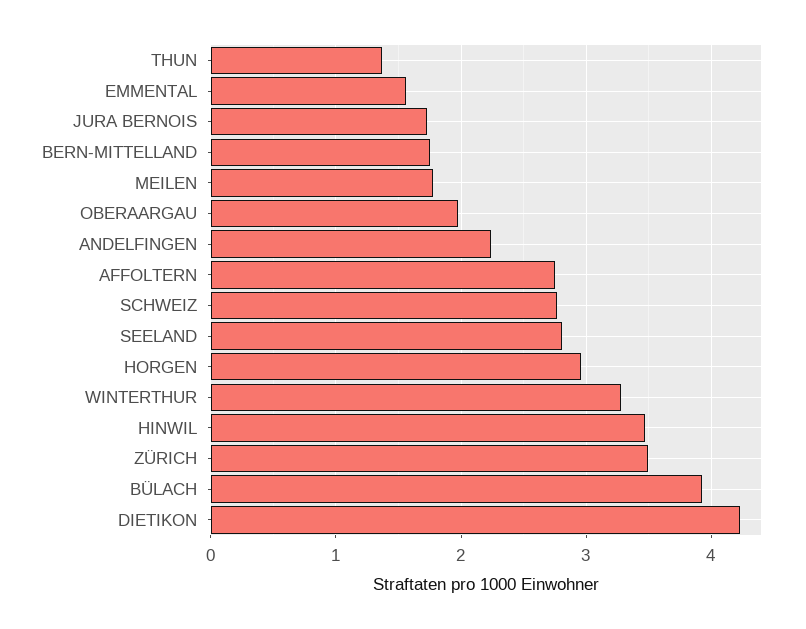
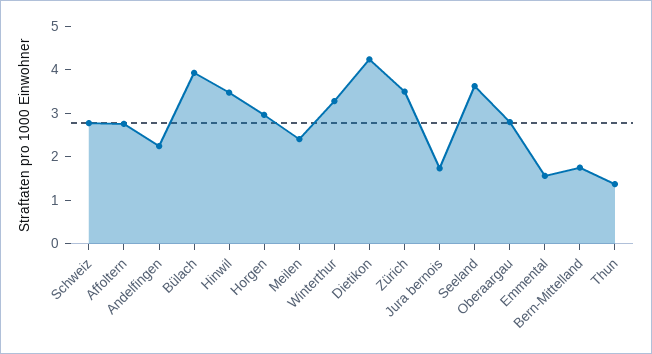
MEILEN: 1.8 -> 2.4
OBERAARGAU: 2 -> 2.8
SEELAND: 2.8 -> 3.6

